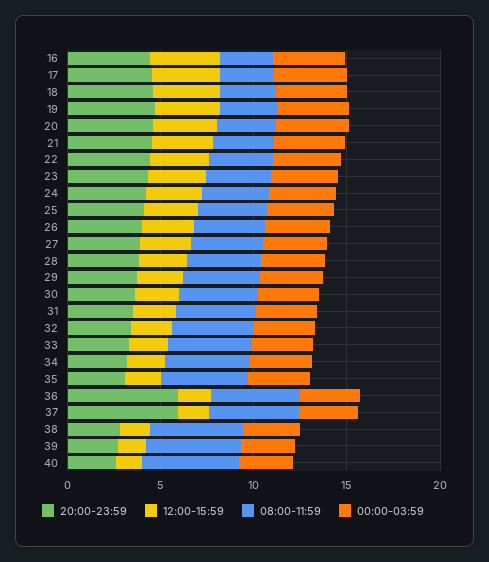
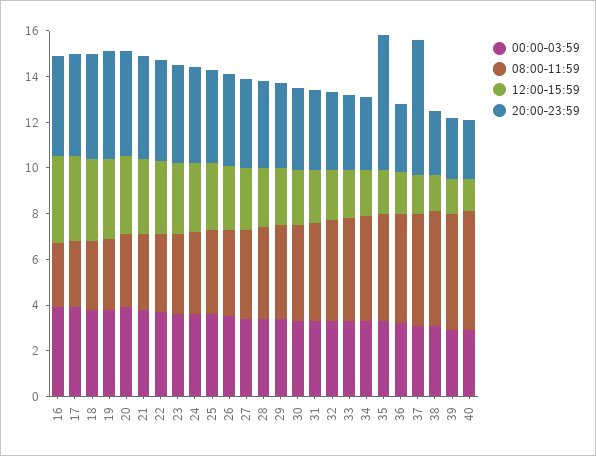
20:00-23:59, 35: 3 -> 6
20:00-23:59, 36: 6 -> 3

